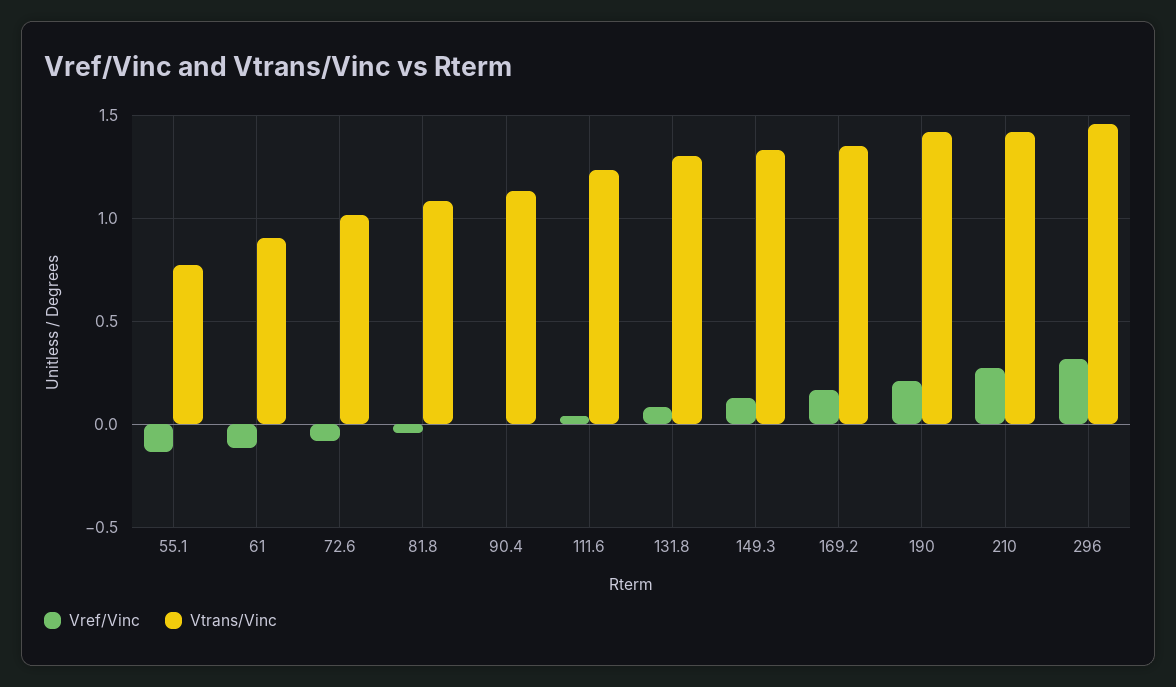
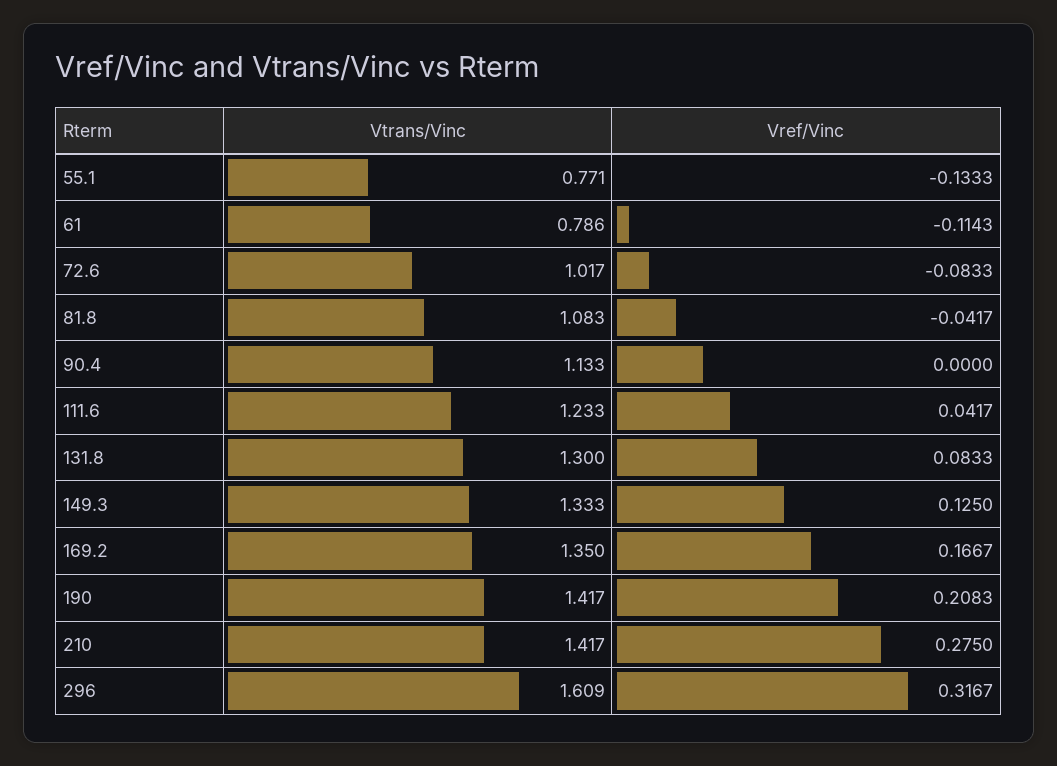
Vtrans/Vinc, 61: 0.9 -> 0.786
Vtrans/Vinc, 296: 1.45 -> 1.609

